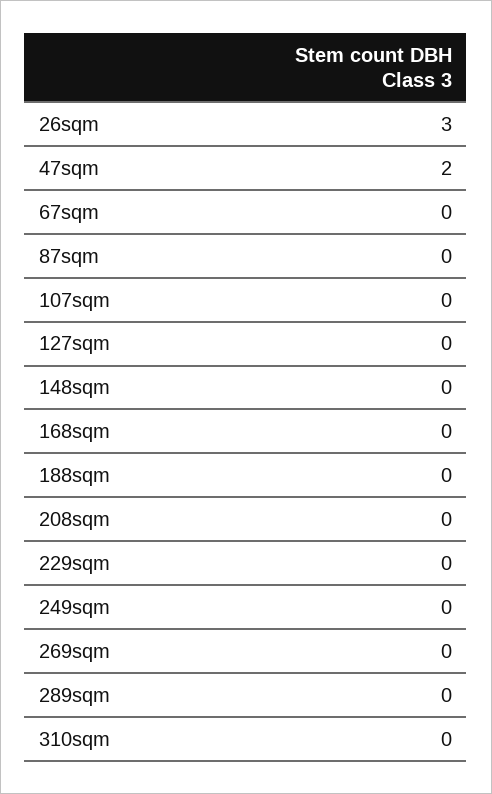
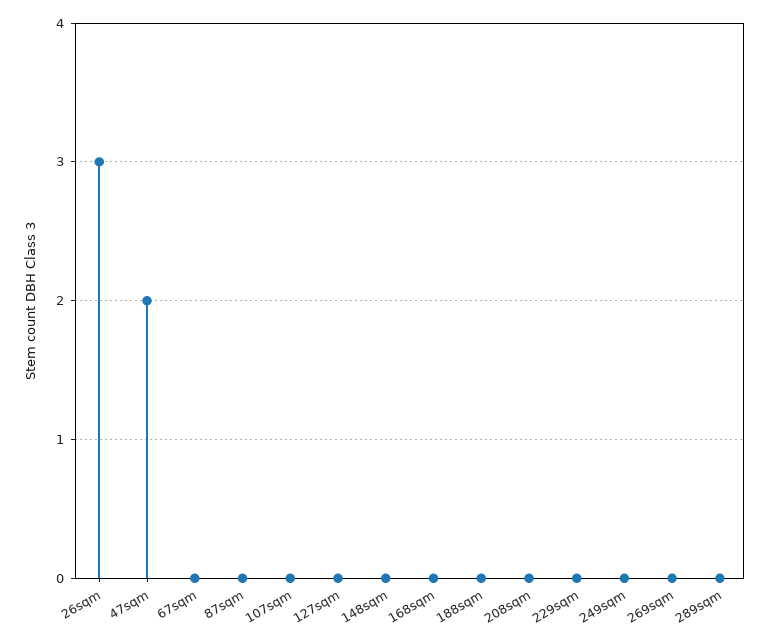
310sqm: 0 -> none

